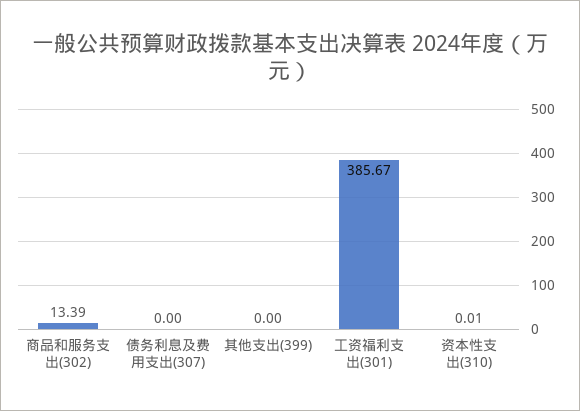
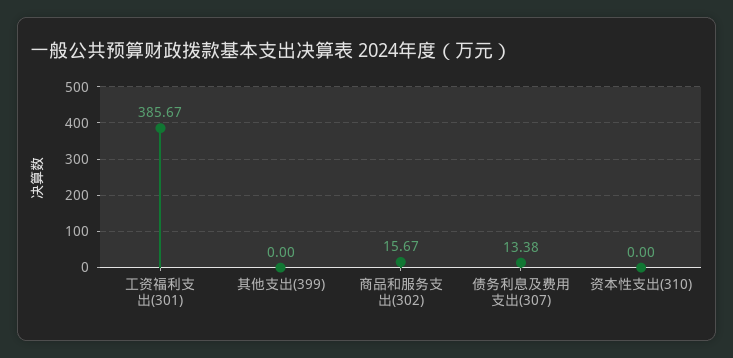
商品和服务支出(302): 13.39 -> 15.67
债务利息及费用支出(307): 0 -> 13.38
资本性支出(310): 0.01 -> 0

